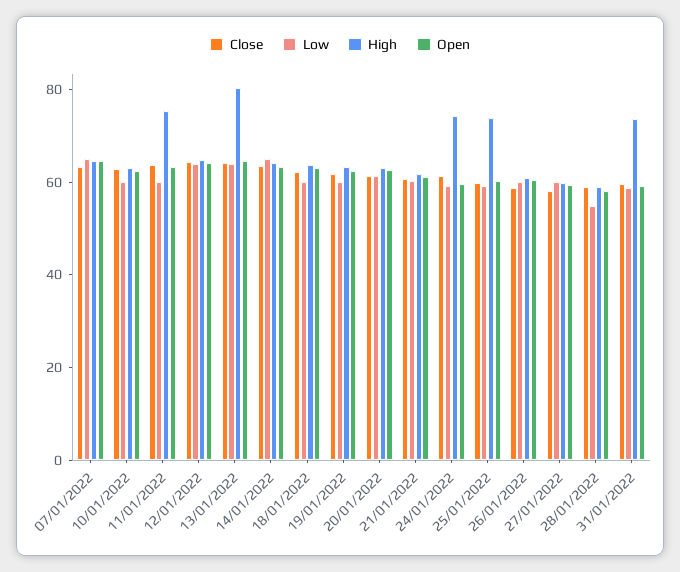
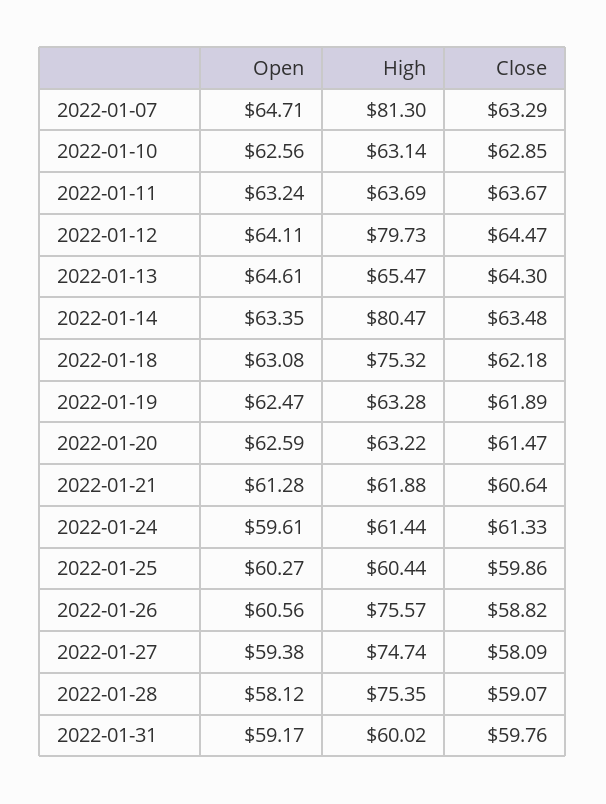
Low, 07/01/2022: 65 -> none
High, 07/01/2022: 65 -> 81.3
Low, 10/01/2022: 60 -> none
Low, 11/01/2022: 60 -> none
High, 11/01/2022: 75 -> 63.69
Low, 12/01/2022: 65 -> none
High, 12/01/2022: 65 -> 79.73
Low, 13/01/2022: 65 -> none
High, 13/01/2022: 80 -> 65.47
Low, 14/01/2022: 65 -> none
High, 14/01/2022: 65 -> 80.47
Low, 18/01/2022: 60 -> none
High, 18/01/2022: 65 -> 75.32
Low, 19/01/2022: 60 -> none
Low, 20/01/2022: 60 -> none
Low, 21/01/2022: 60 -> none
Low, 24/01/2022: 60 -> none
High, 24/01/2022: 75 -> 61.44
Low, 25/01/2022: 60 -> none
High, 25/01/2022: 75 -> 60.44
Low, 26/01/2022: 60 -> none
High, 26/01/2022: 60 -> 75.57
Low, 27/01/2022: 60 -> none
High, 27/01/2022: 60 -> 74.74
Low, 28/01/2022: 55 -> none
High, 28/01/2022: 60 -> 75.35
Low, 31/01/2022: 60 -> none
High, 31/01/2022: 75 -> 60.02

